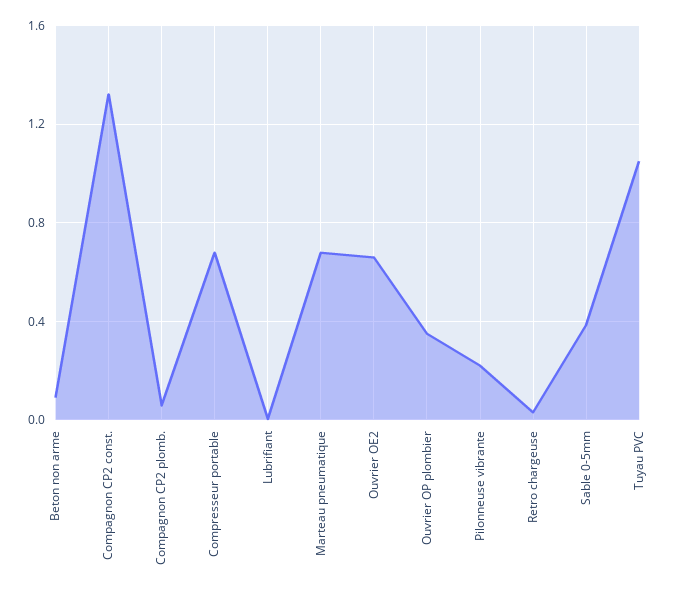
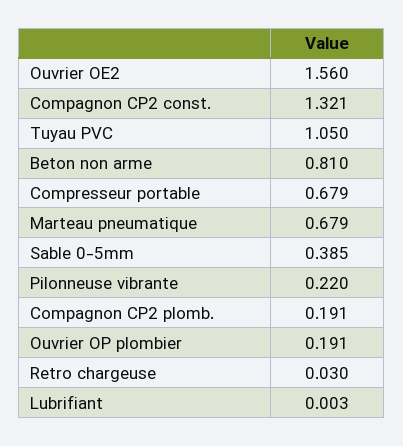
Beton non arme: 0.1 -> 0.81
Compagnon CP2 plomb.: 0.05 -> 0.191
Ouvrier OE2: 0.65 -> 1.56
Ouvrier OP plombier: 0.35 -> 0.191

